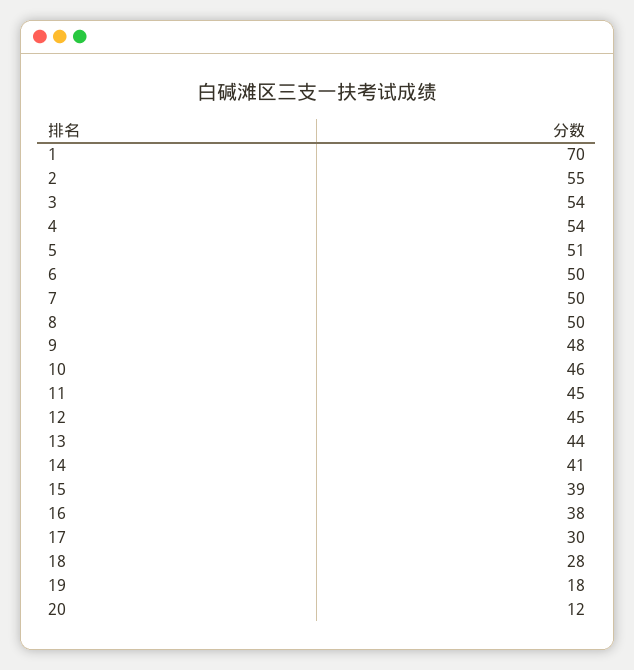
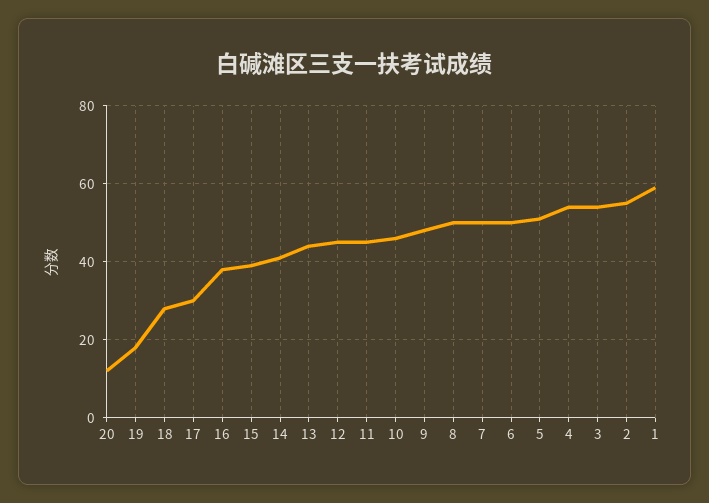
1: 70 -> 60

